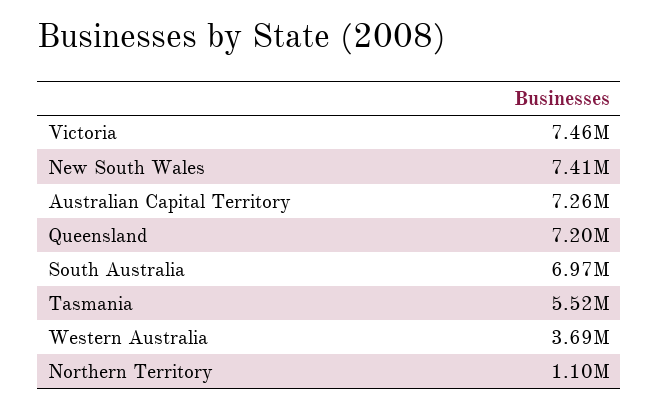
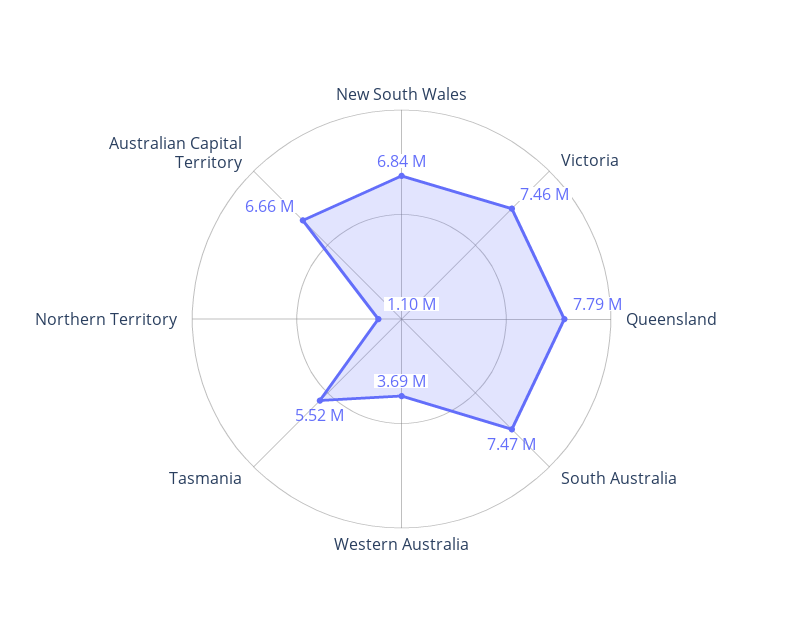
New South Wales: 7410000 -> 6840000
Australian Capital Territory: 7260000 -> 6660000
Queensland: 7200000 -> 7790000
South Australia: 6970000 -> 7470000

